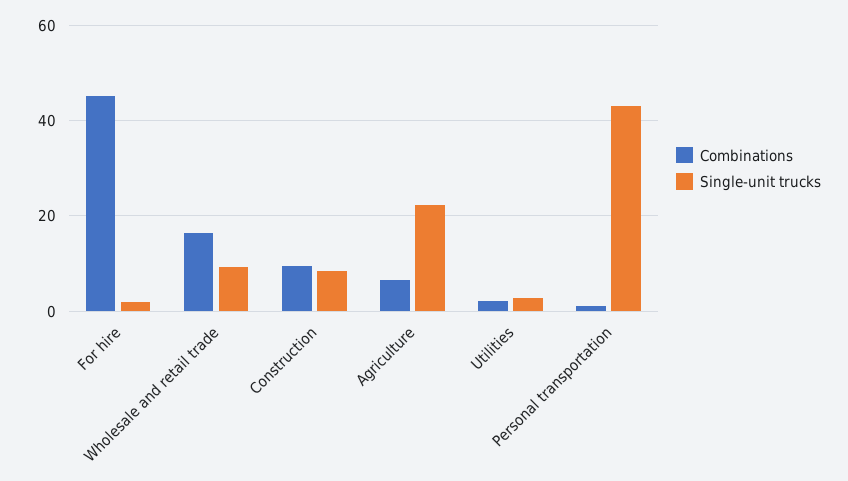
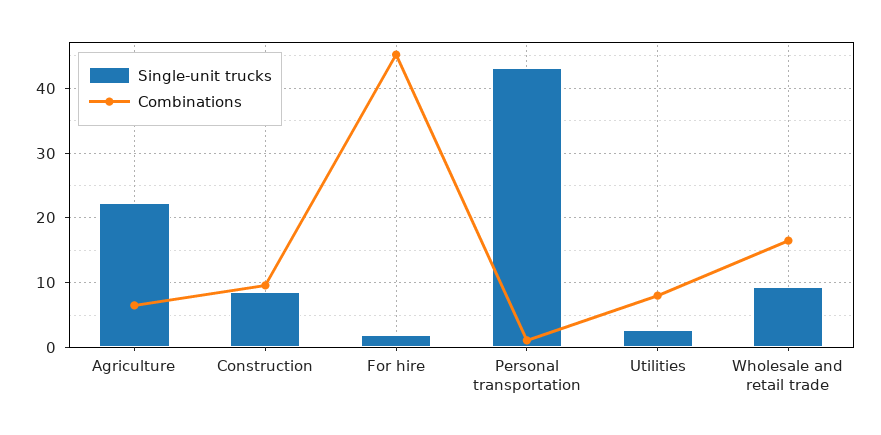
Combinations, Utilities: 2 -> 8

